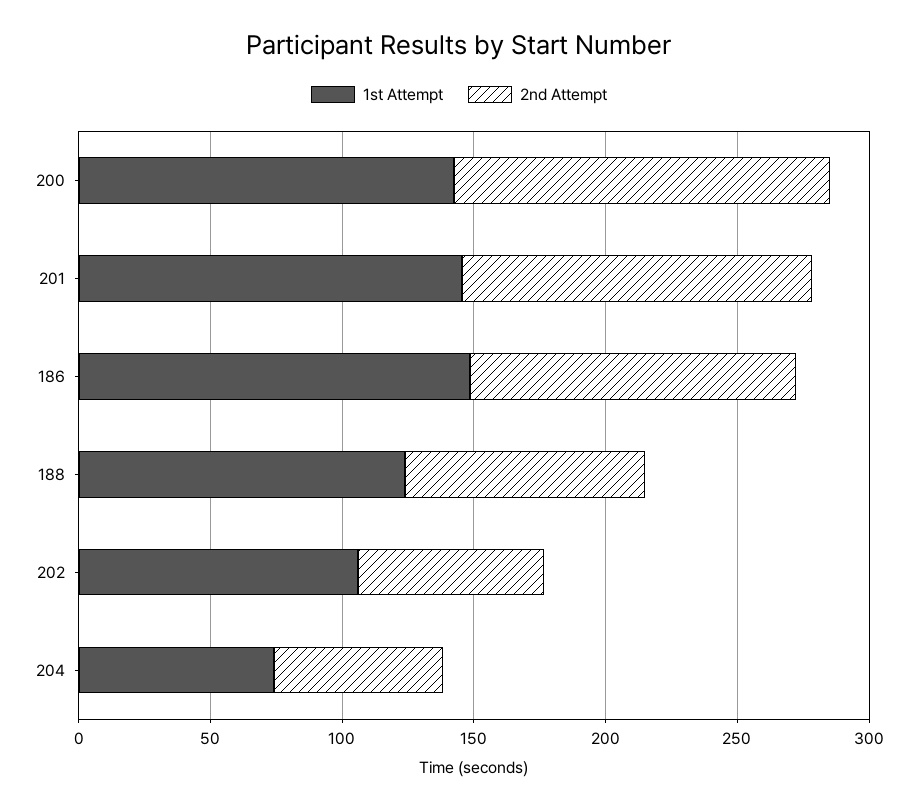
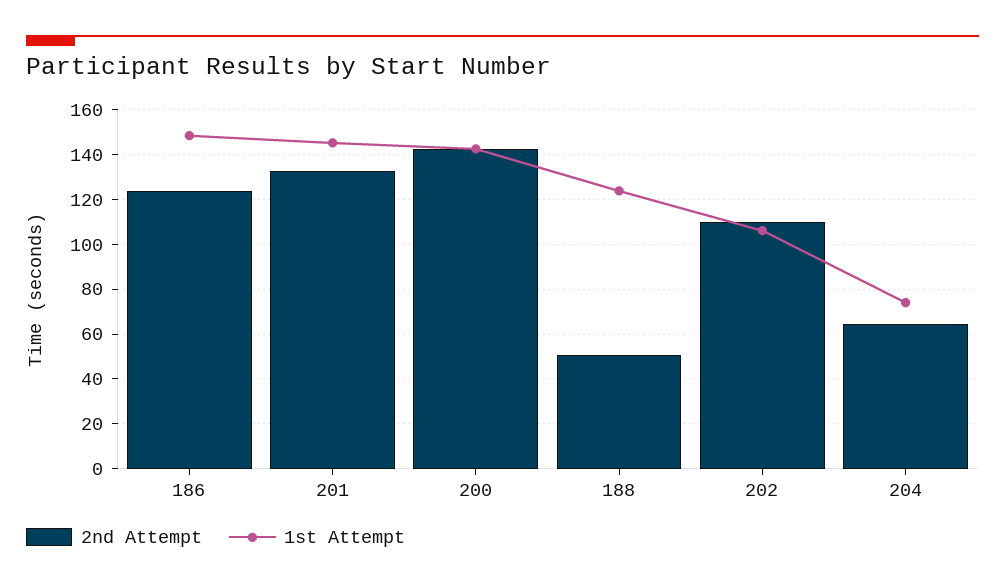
2nd Attempt, 188: 90 -> 50
2nd Attempt, 202: 70 -> 110

